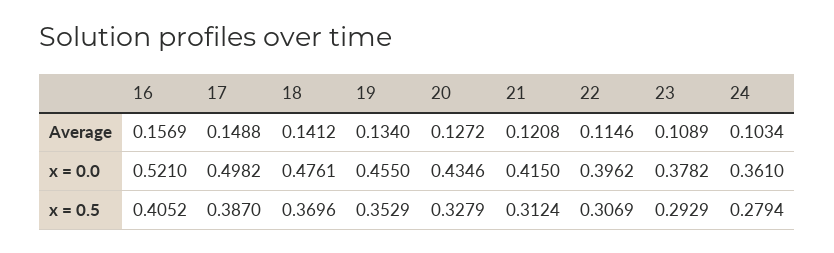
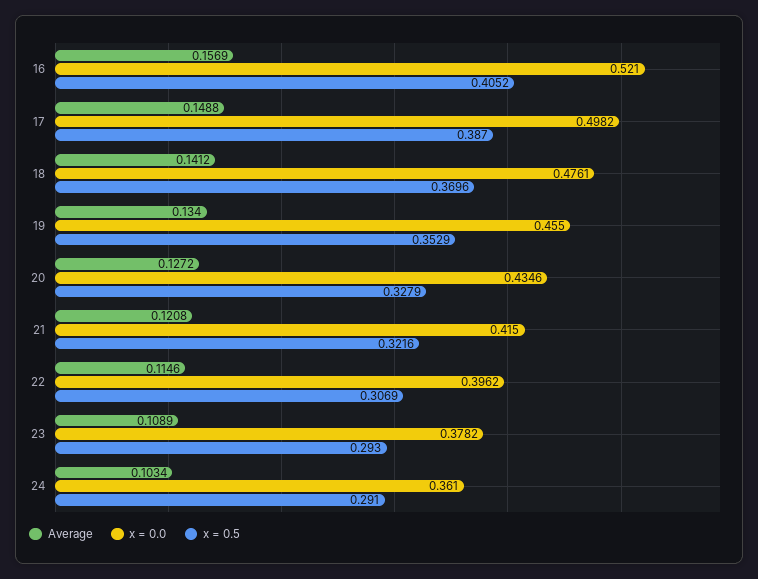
x = 0.5, 21: 0.3124 -> 0.3216
x = 0.5, 23: 0.2929 -> 0.293
x = 0.5, 24: 0.2794 -> 0.291

